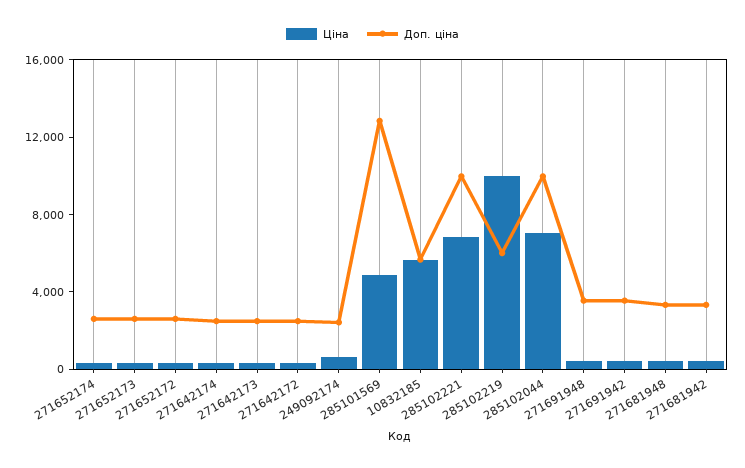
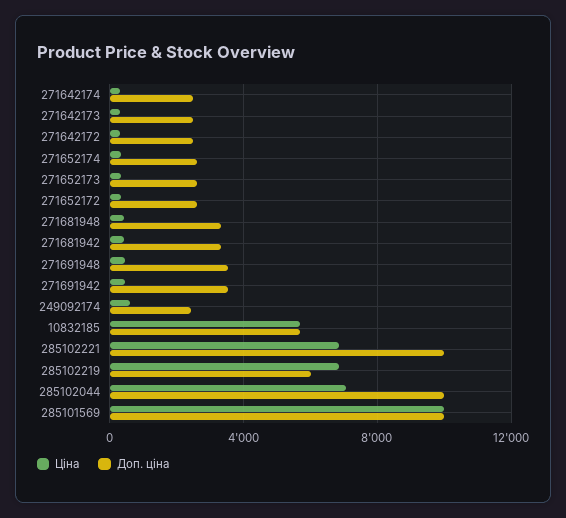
Ціна, 285101569: 5000 -> 10000
Доп. ціна, 285101569: 13000 -> 10000
Ціна, 285102219: 10000 -> 7000

